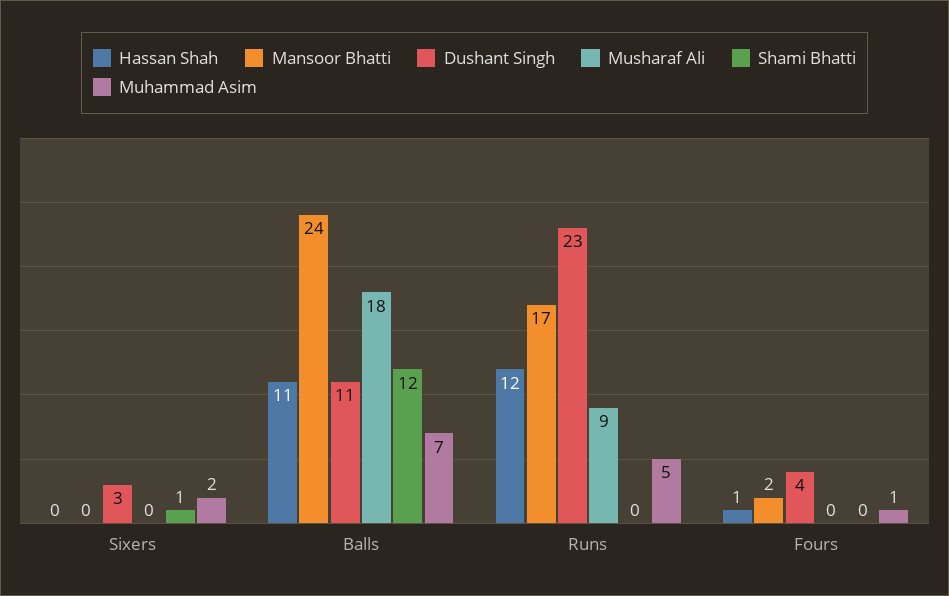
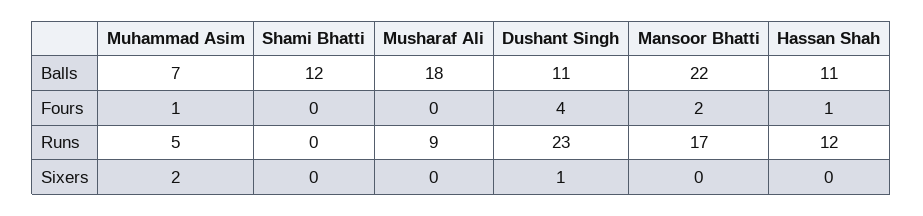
Dushant Singh, Sixers: 3 -> 1
Shami Bhatti, Sixers: 1 -> 0
Mansoor Bhatti, Balls: 24 -> 22

